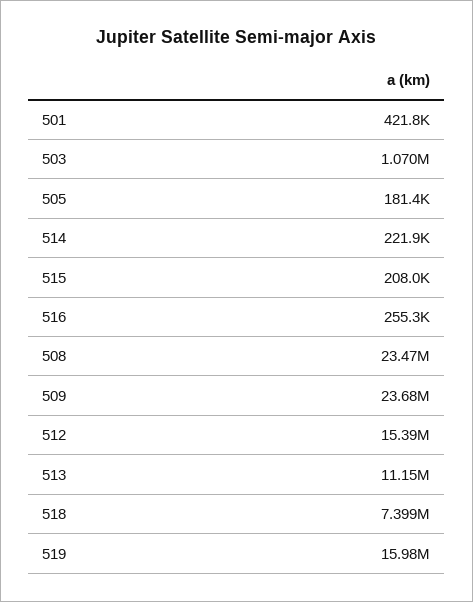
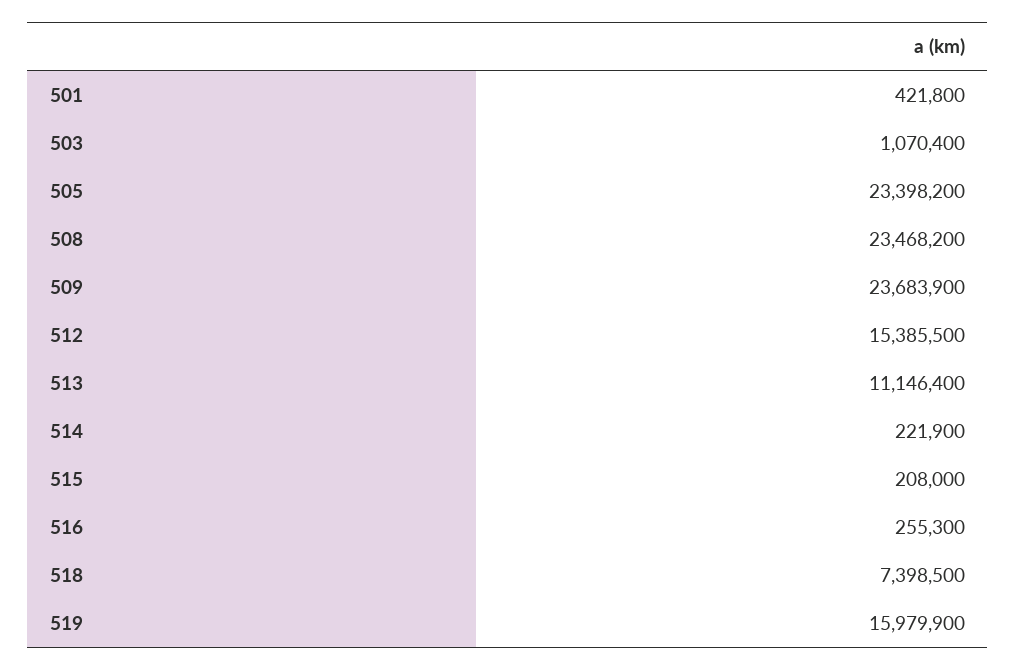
505: 181400 -> 23398200

